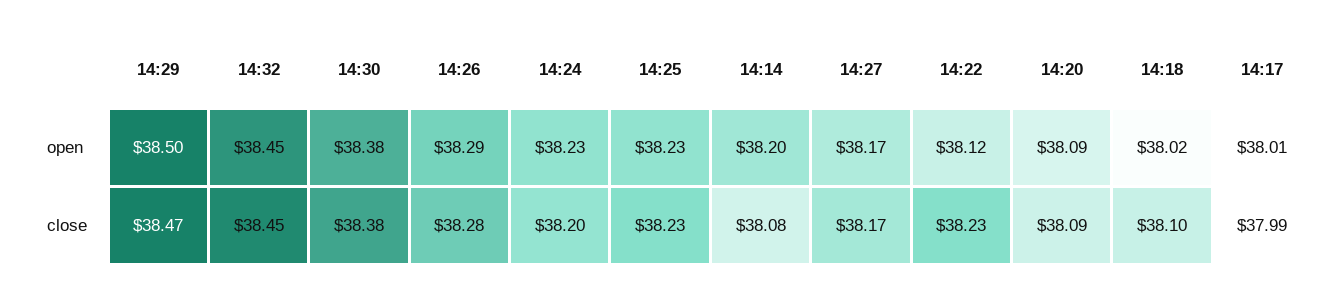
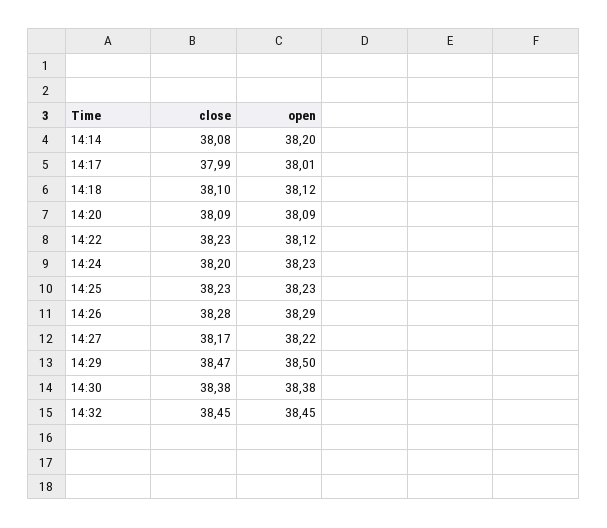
14:27, open: 38.17 -> 38.22
14:18, open: 38.02 -> 38.12

